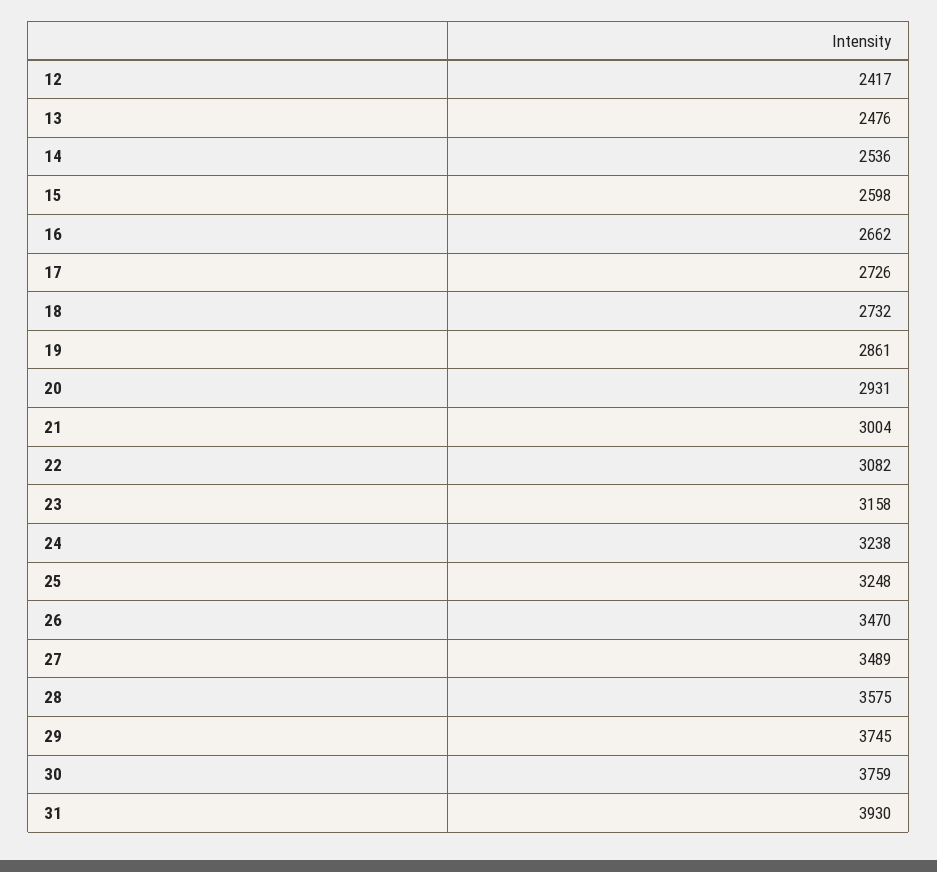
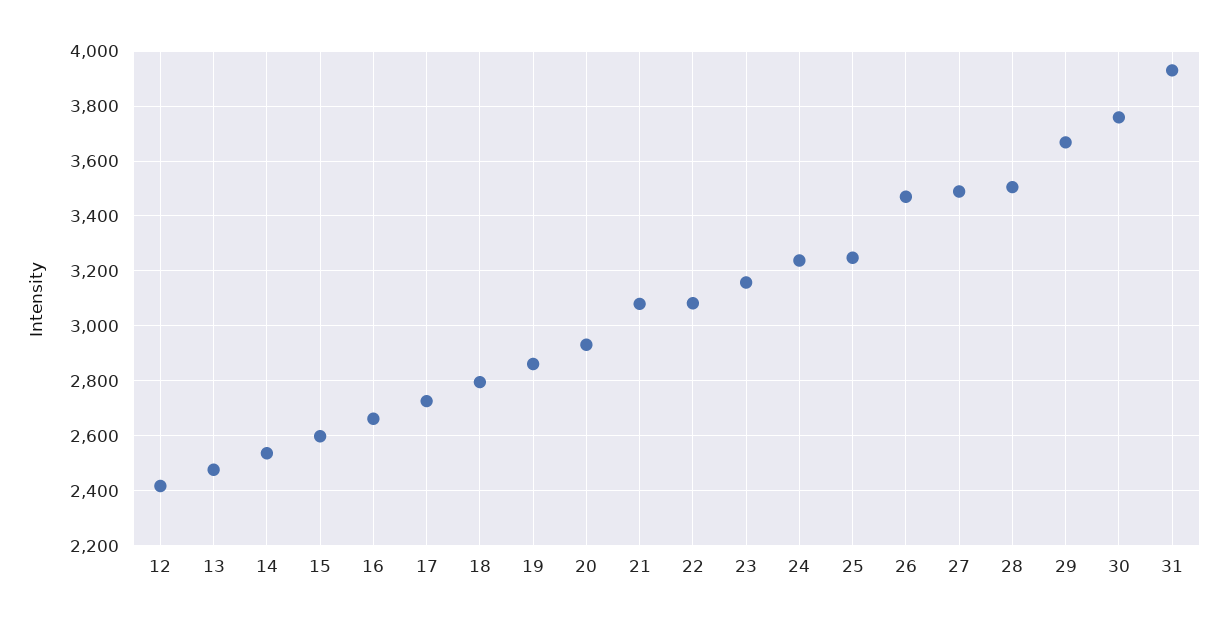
18: 2732 -> 2800
21: 3004 -> 3075
28: 3575 -> 3500
29: 3745 -> 3675

